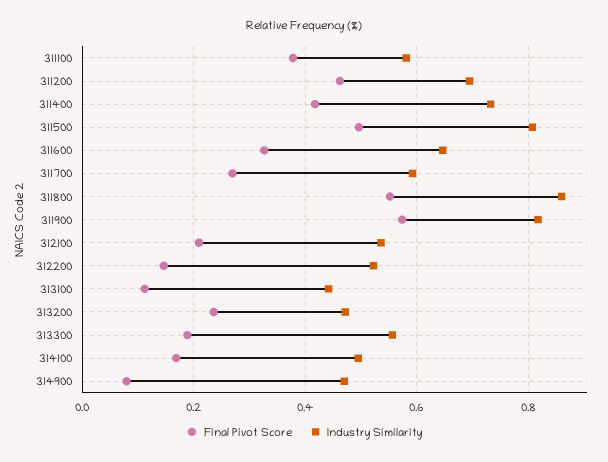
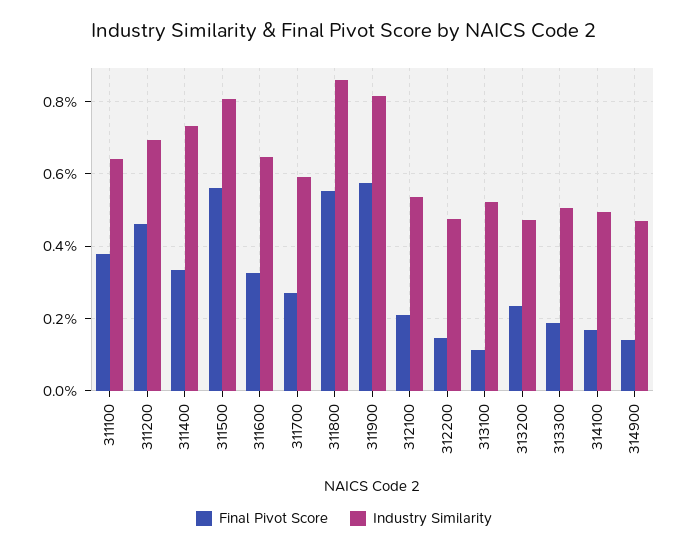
Industry Similarity, 311100: 0.58 -> 0.64
Final Pivot Score, 311400: 0.42 -> 0.34
Final Pivot Score, 311500: 0.5 -> 0.56
Industry Similarity, 312200: 0.52 -> 0.48
Industry Similarity, 313100: 0.44 -> 0.52
Industry Similarity, 313300: 0.56 -> 0.5
Final Pivot Score, 314900: 0.08 -> 0.14

